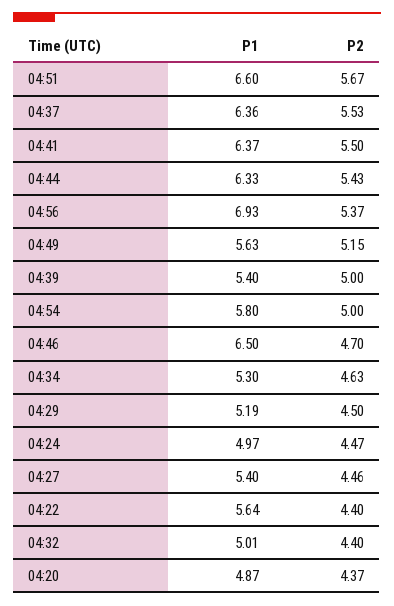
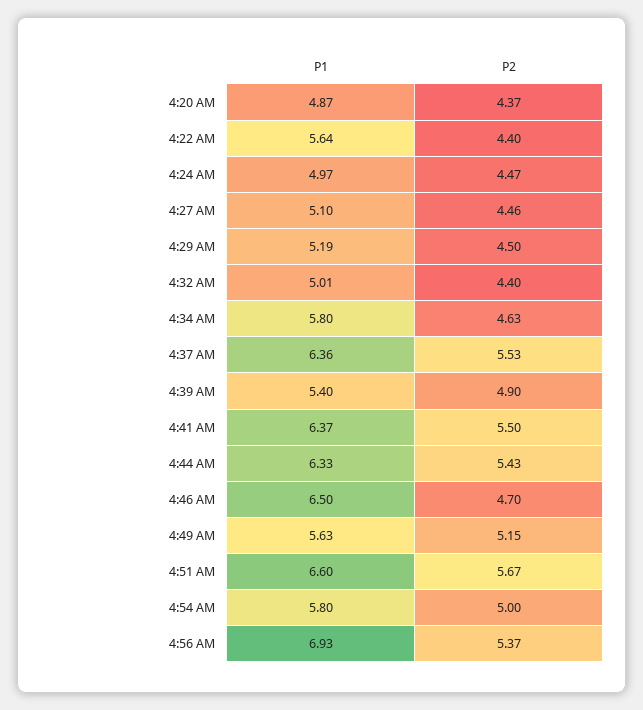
P2, 04:39: 5 -> 4.9
P1, 04:34: 5.3 -> 5.8
P1, 04:27: 5.4 -> 5.1

